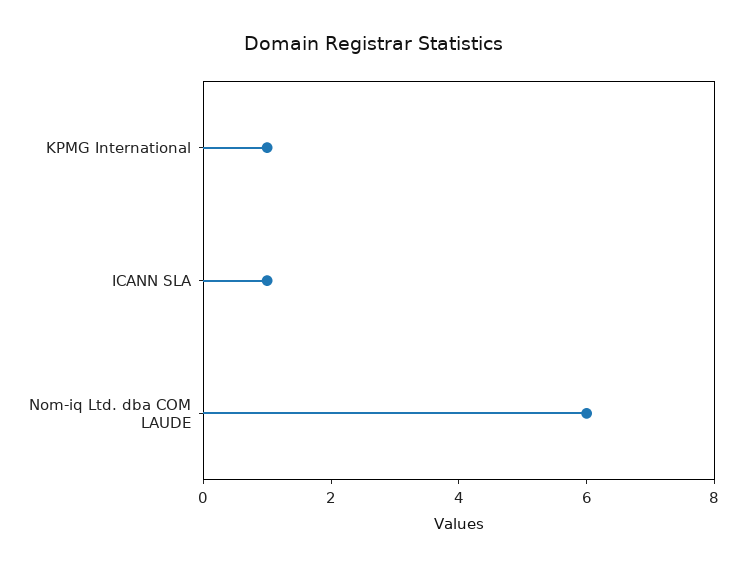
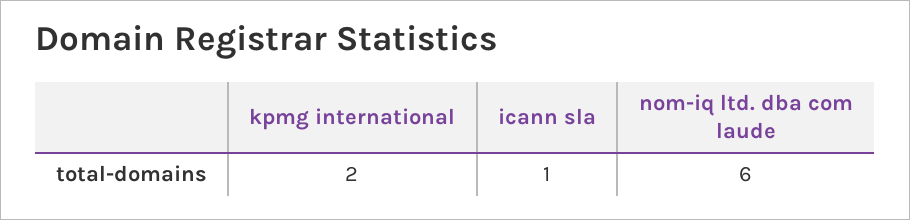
KPMG International: 1 -> 2

